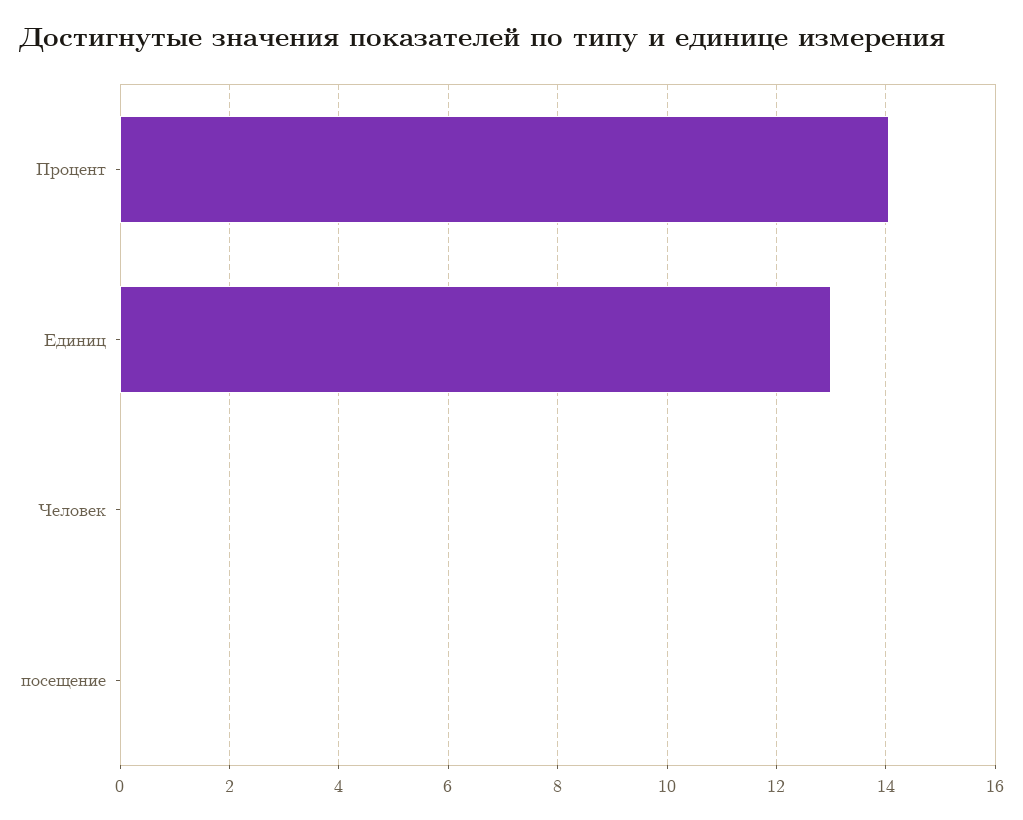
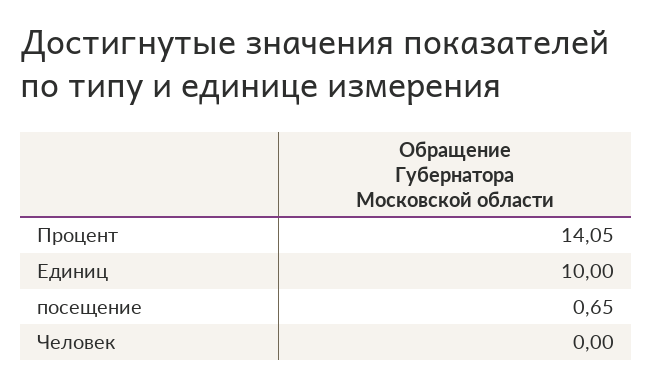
Единиц: 13 -> 10
посещение: 0 -> 0.65

